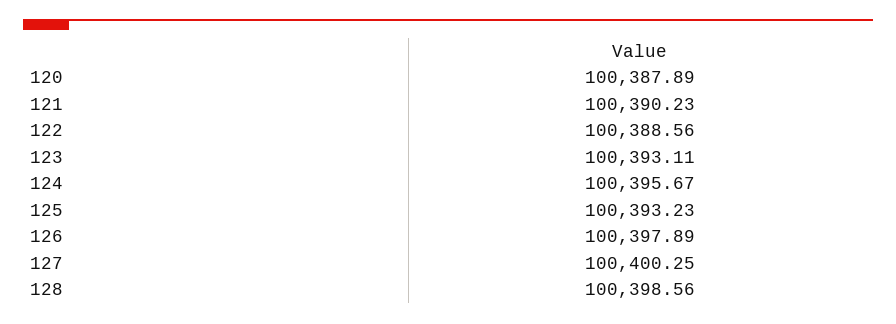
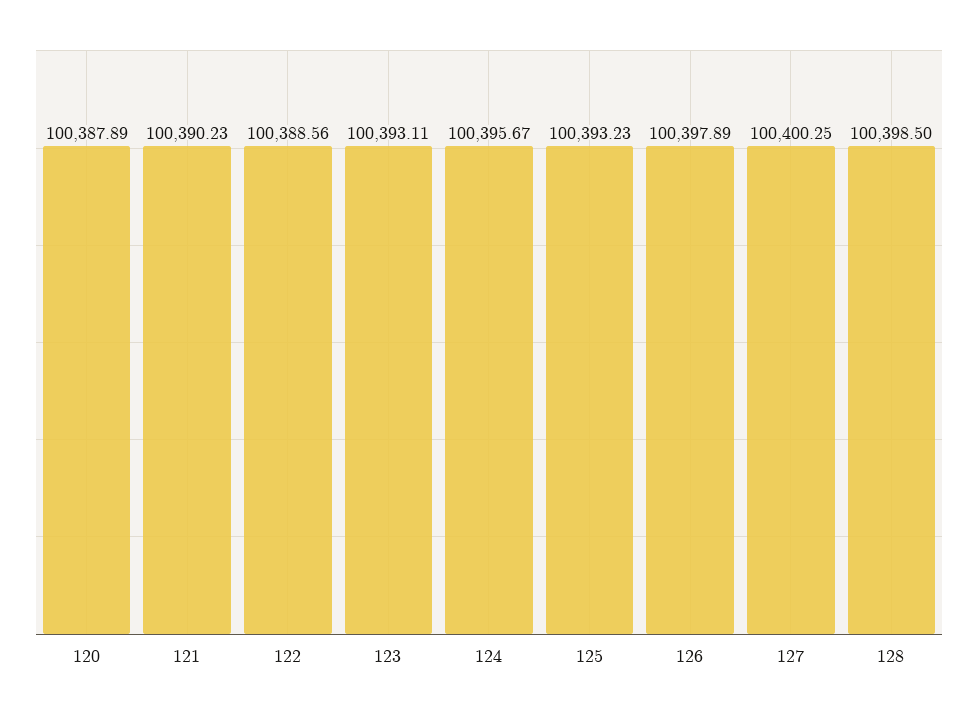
128: 100398.56 -> 100398.5

